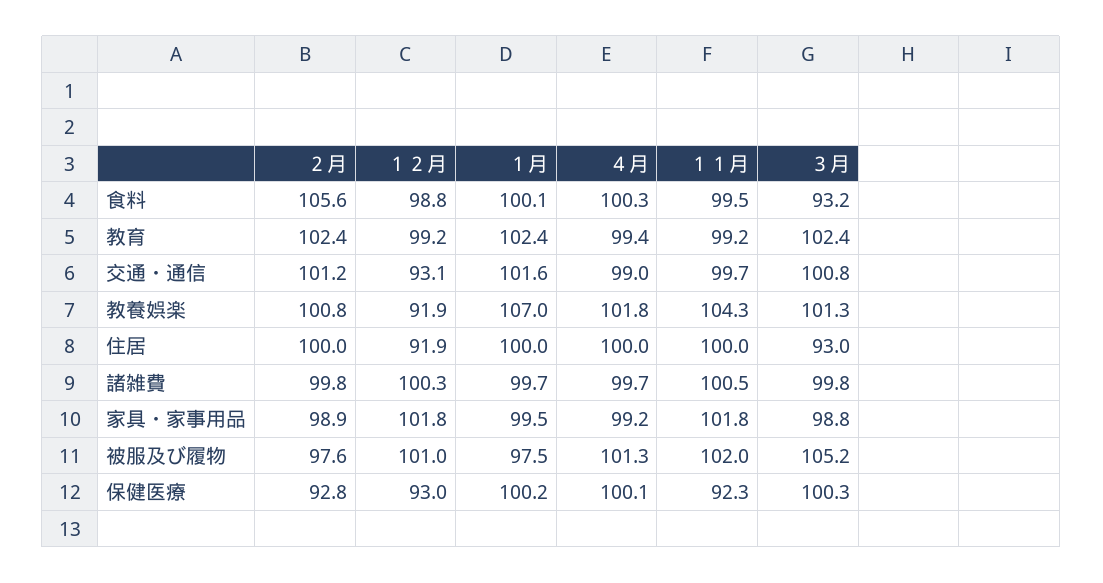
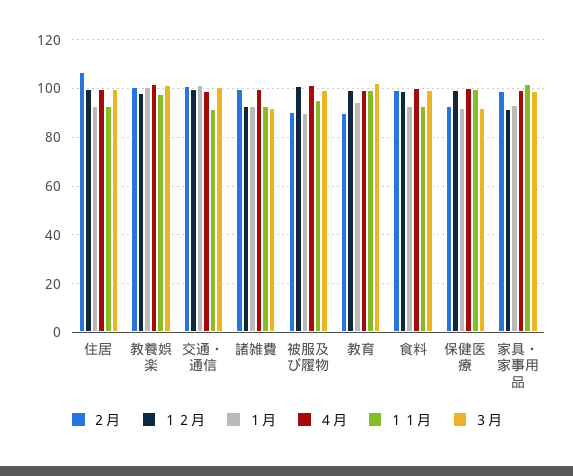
２月, 食料: 105.6 -> 100
１月, 食料: 100.1 -> 92.5
１１月, 食料: 99.5 -> 92.5
３月, 食料: 93.2 -> 100
２月, 教育: 102.4 -> 90
１月, 教育: 102.4 -> 95
１２月, 交通・通信: 93.1 -> 100
１１月, 交通・通信: 99.7 -> 92.5
１２月, 教養娯楽: 91.9 -> 97.5
１月, 教養娯楽: 107 -> 100
１１月, 教養娯楽: 104.3 -> 97.5
２月, 住居: 100 -> 107.5
１２月, 住居: 91.9 -> 100
１月, 住居: 100 -> 92.5
１１月, 住居: 100 -> 92.5
３月, 住居: 93 -> 100
１２月, 諸雑費: 100.3 -> 92.5
１月, 諸雑費: 99.7 -> 92.5
１１月, 諸雑費: 100.5 -> 92.5
３月, 諸雑費: 99.8 -> 92.5
１２月, 家具・家事用品: 101.8 -> 92.5
１月, 家具・家事用品: 99.5 -> 92.5
２月, 被服及び履物: 97.6 -> 90
１月, 被服及び履物: 97.5 -> 90
１１月, 被服及び履物: 102 -> 95
３月, 被服及び履物: 105.2 -> 100
１２月, 保健医療: 93 -> 100
１月, 保健医療: 100.2 -> 92.5
１１月, 保健医療: 92.3 -> 100
３月, 保健医療: 100.3 -> 92.5

